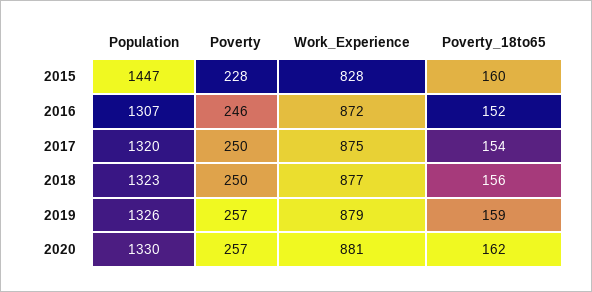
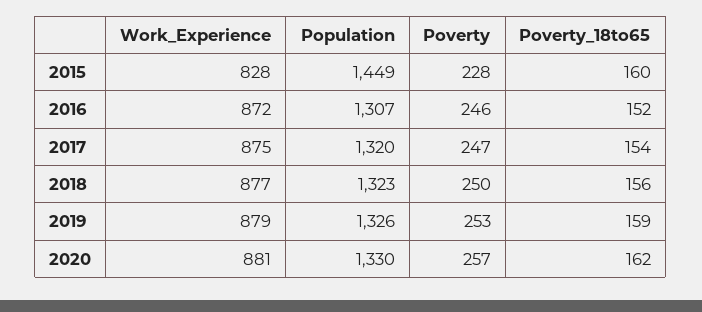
Population, 2015: 1447 -> 1449
Poverty, 2017: 250 -> 247
Poverty, 2019: 257 -> 253

